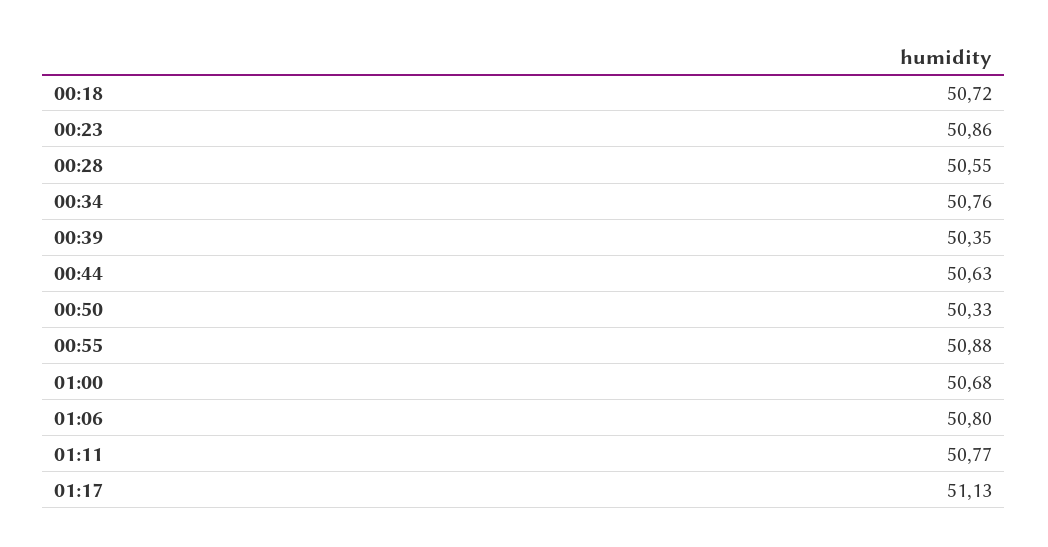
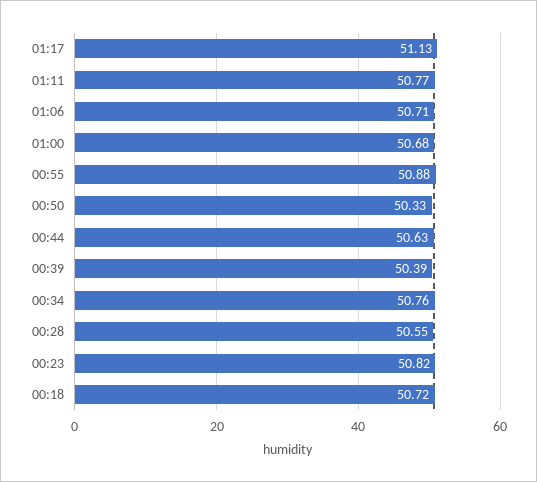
00:23: 50.86 -> 50.82
00:39: 50.35 -> 50.39
01:06: 50.8 -> 50.71

